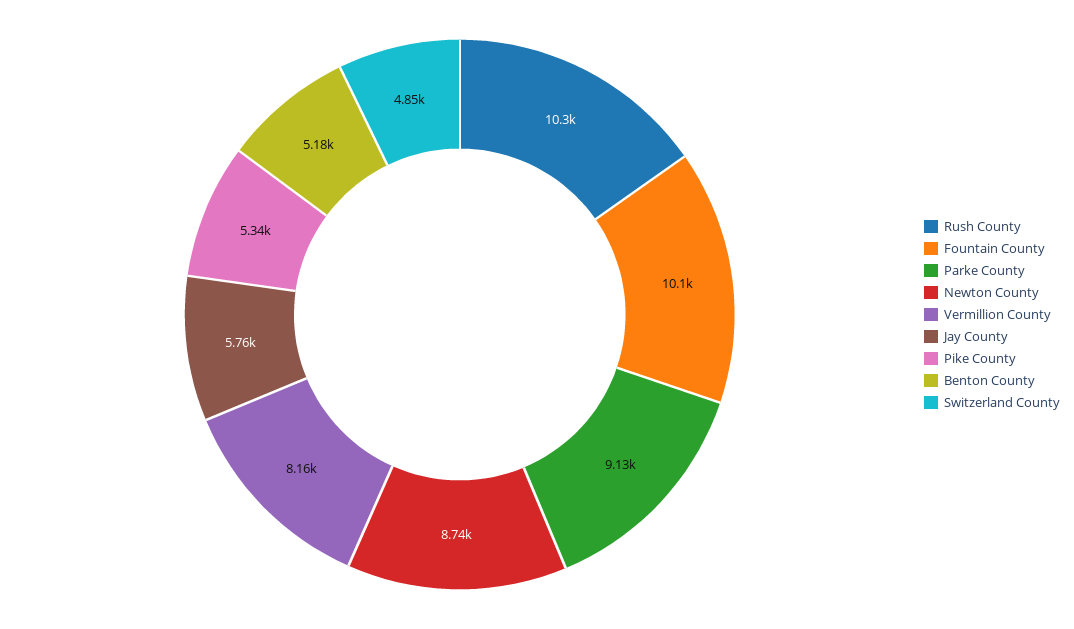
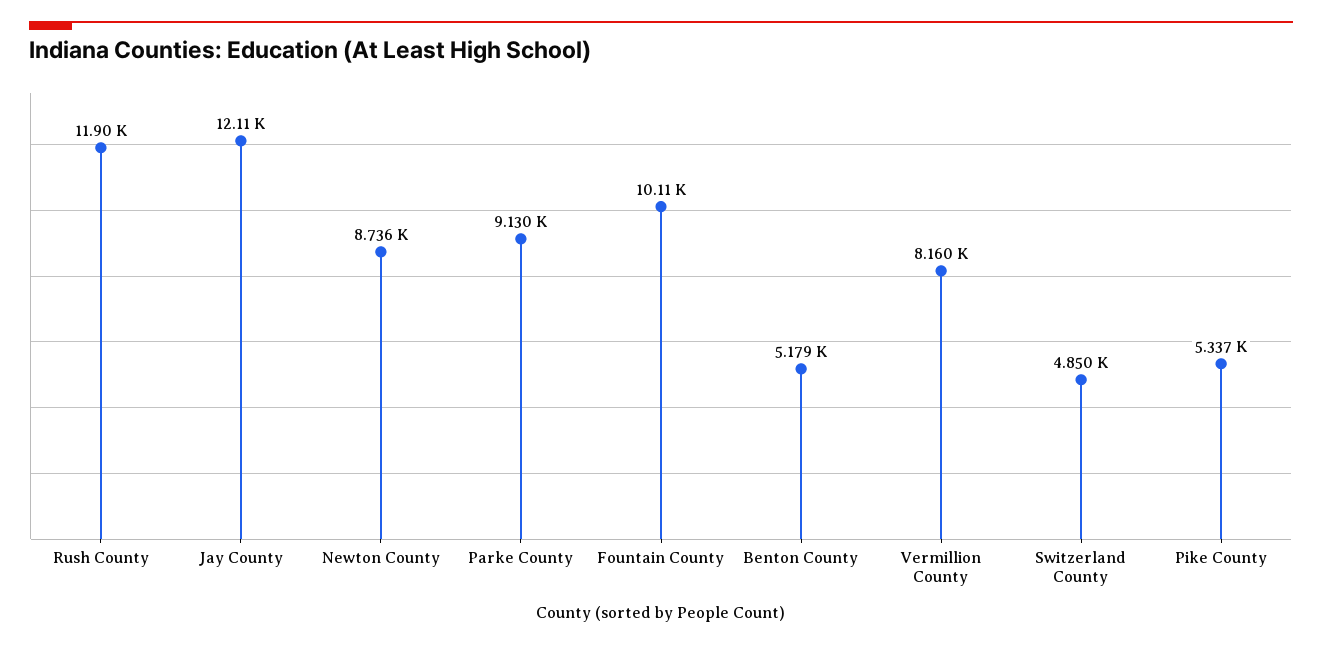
Rush County: 10300 -> 11900
Jay County: 5760 -> 12110

